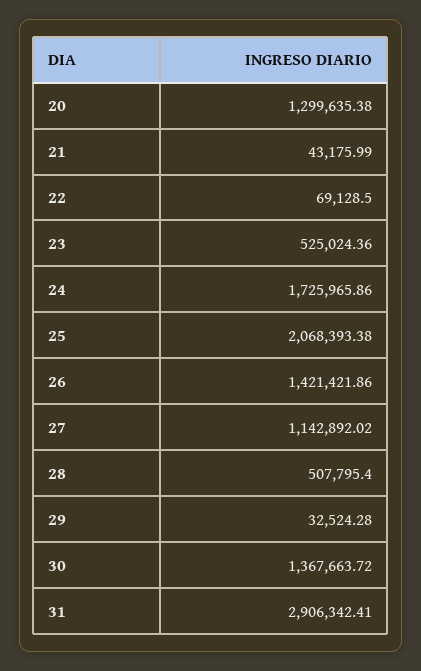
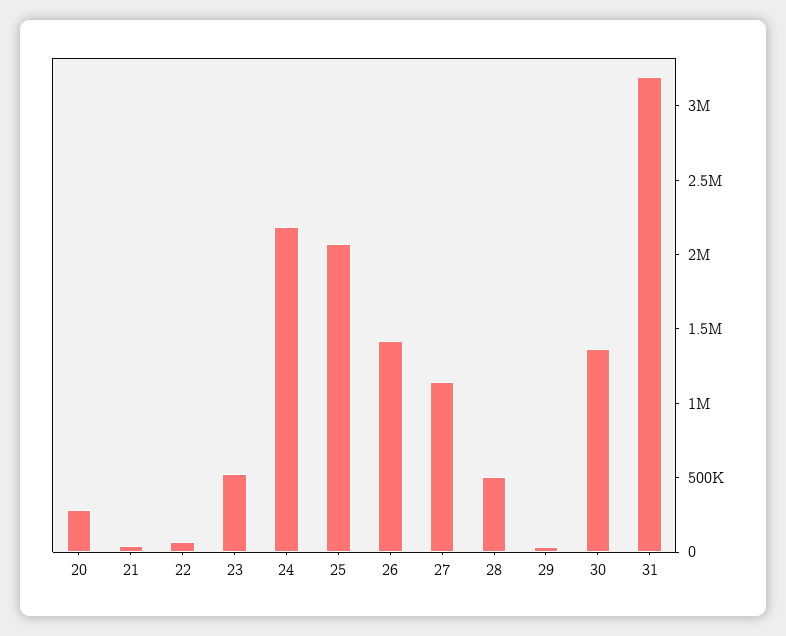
20: 1299635.38 -> 300000
24: 1725965.86 -> 2200000
31: 2906342.41 -> 3200000

